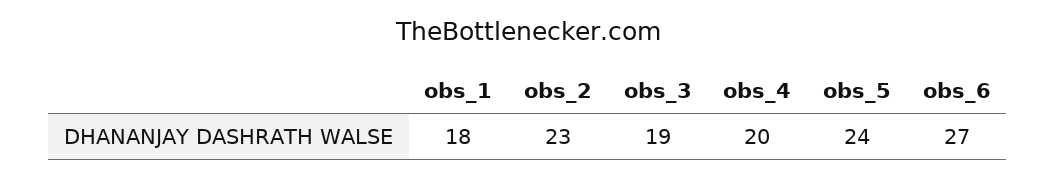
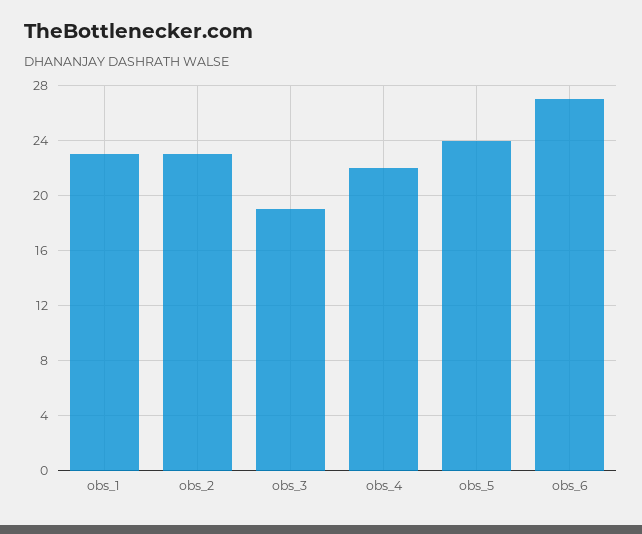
obs_1: 18 -> 23
obs_4: 20 -> 22

